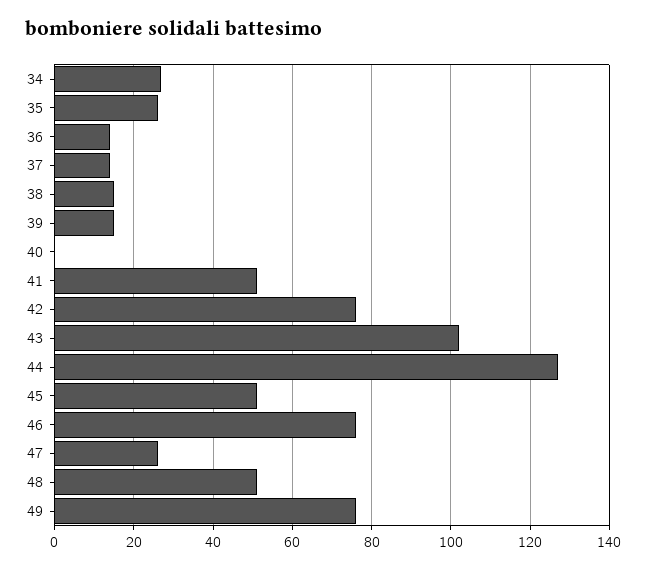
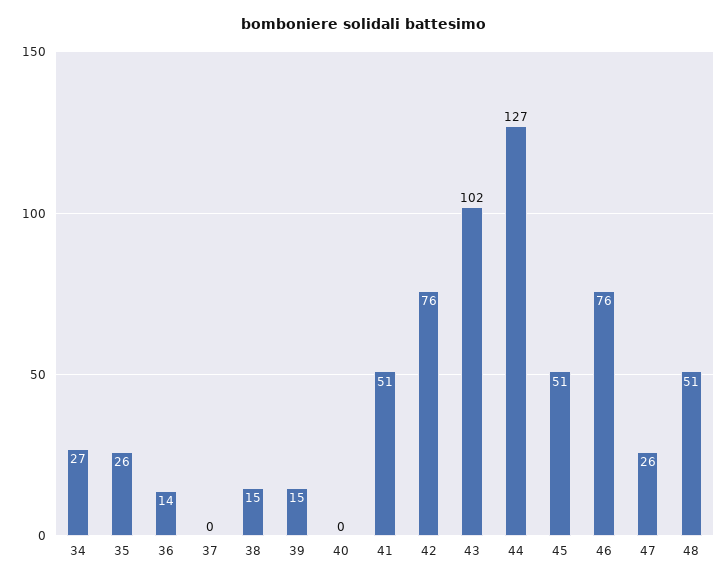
37: 15 -> 0
49: 75 -> none

